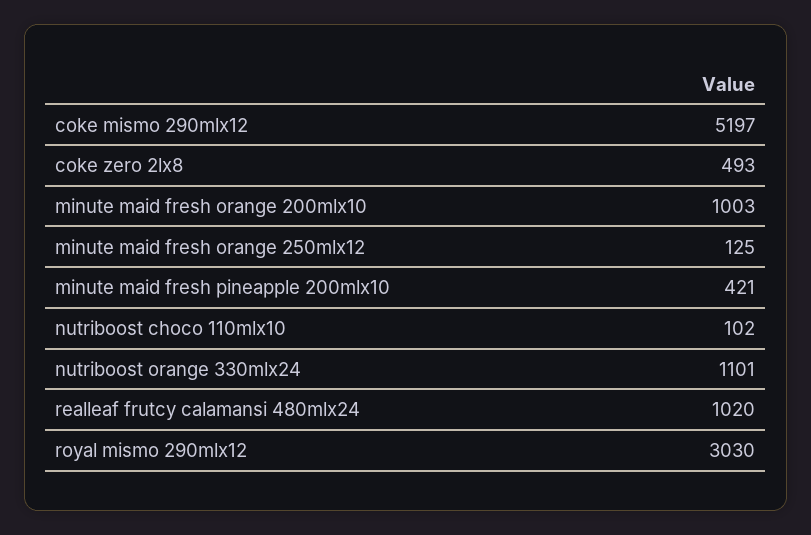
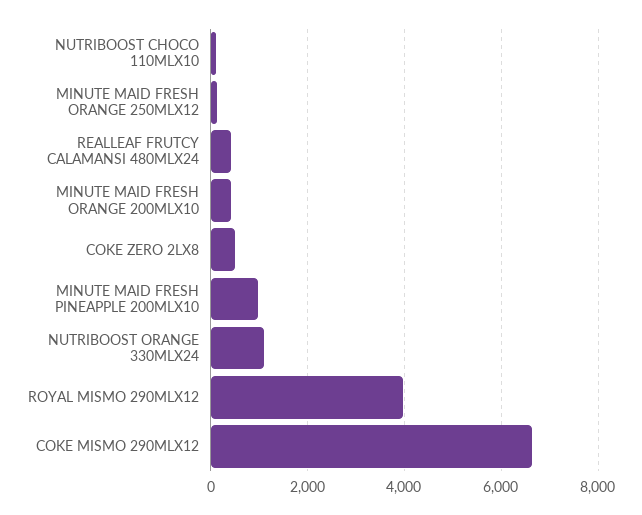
coke mismo 290mlx12: 5197 -> 6600
minute maid fresh orange 200mlx10: 1003 -> 400
minute maid fresh pineapple 200mlx10: 421 -> 1000
realleaf frutcy calamansi 480mlx24: 1020 -> 400
royal mismo 290mlx12: 3030 -> 4000

